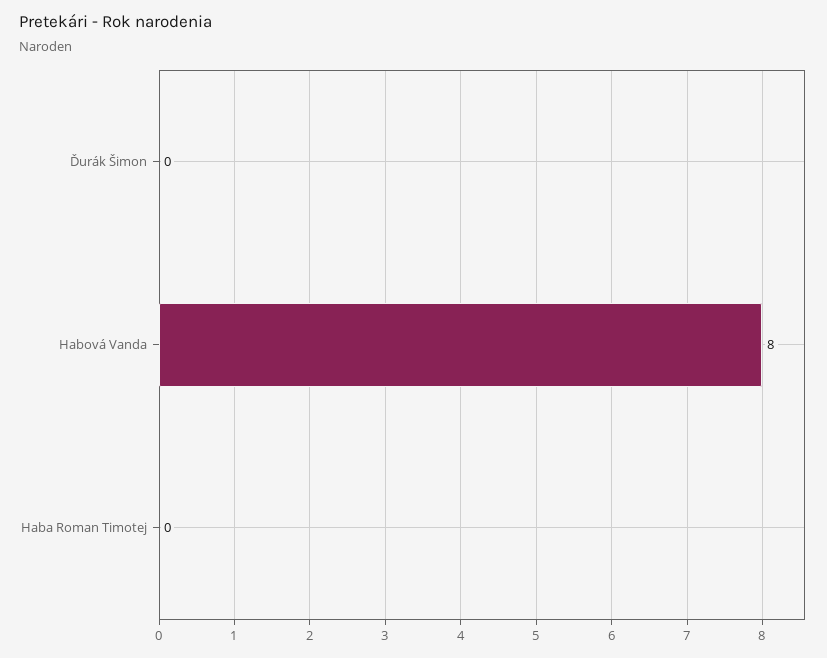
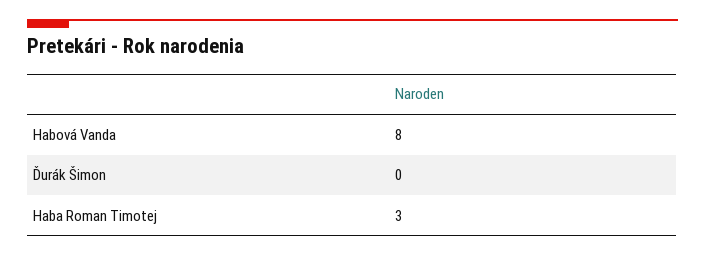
Haba Roman Timotej: 0 -> 3

